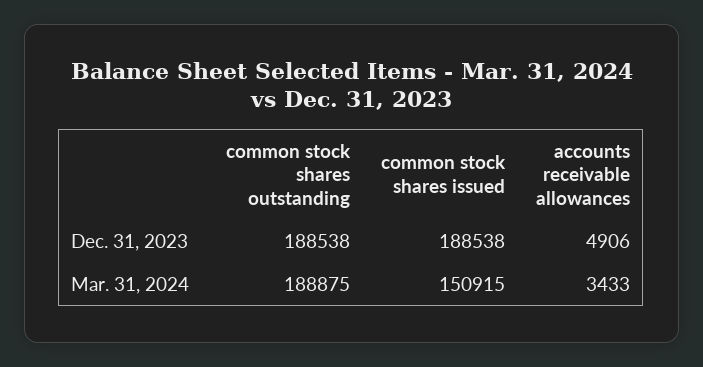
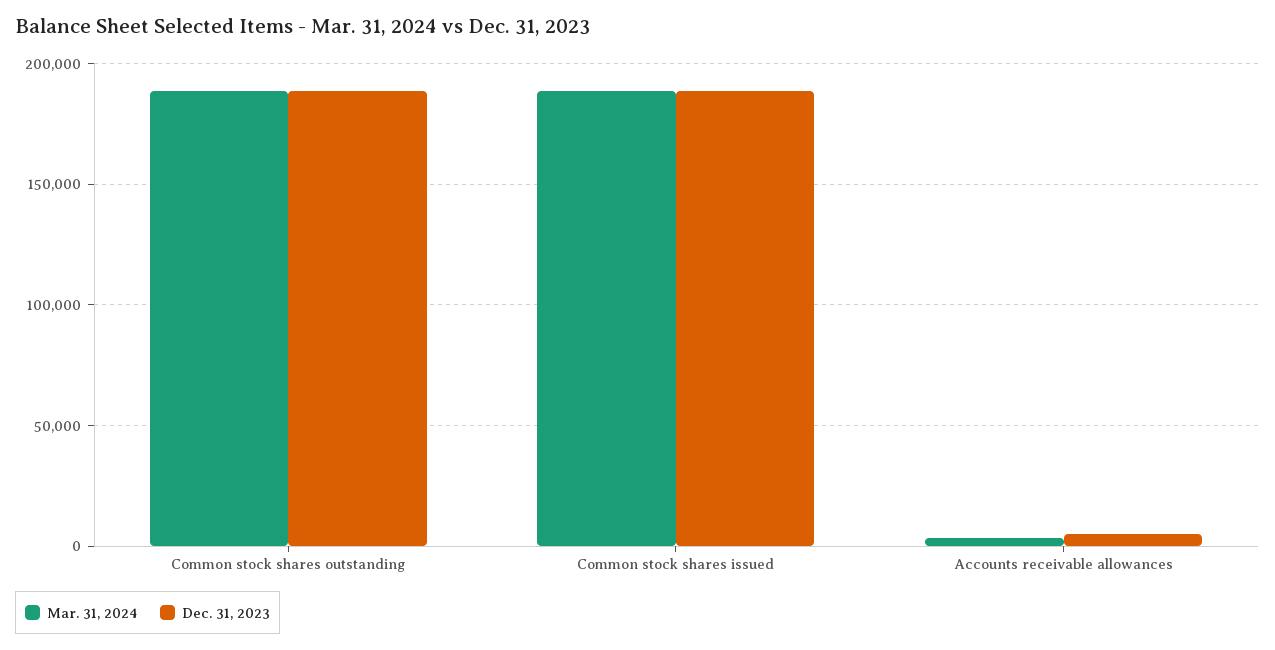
Mar. 31, 2024, common stock shares issued: 150915 -> 190000

